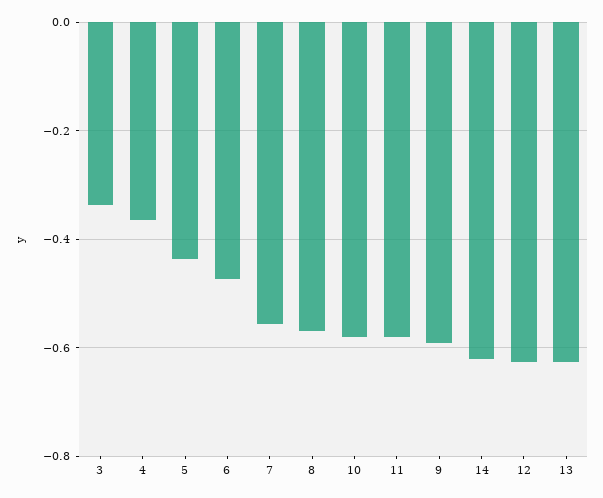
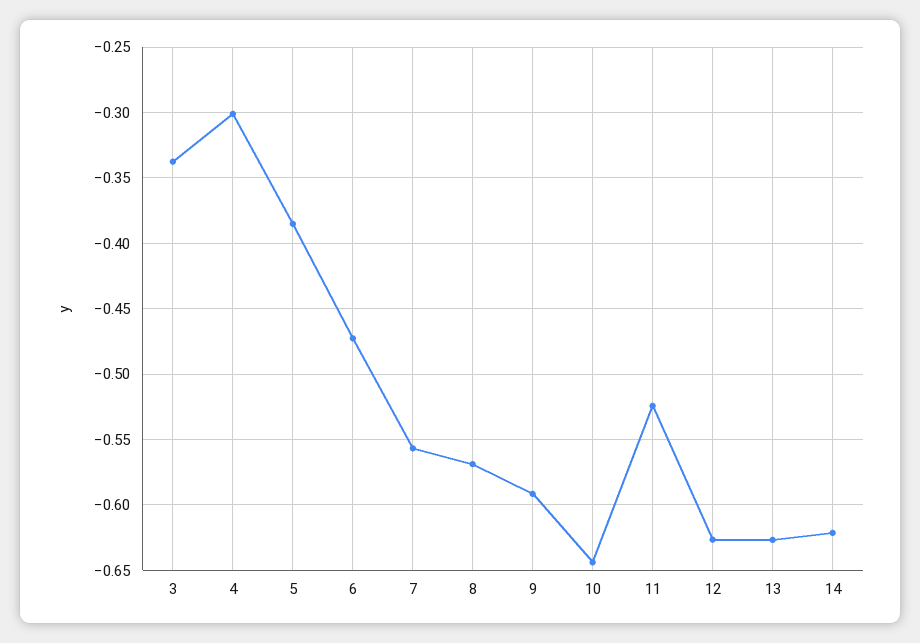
4: -0.36 -> -0.3
5: -0.44 -> -0.385
10: -0.58 -> -0.645
11: -0.58 -> -0.525

